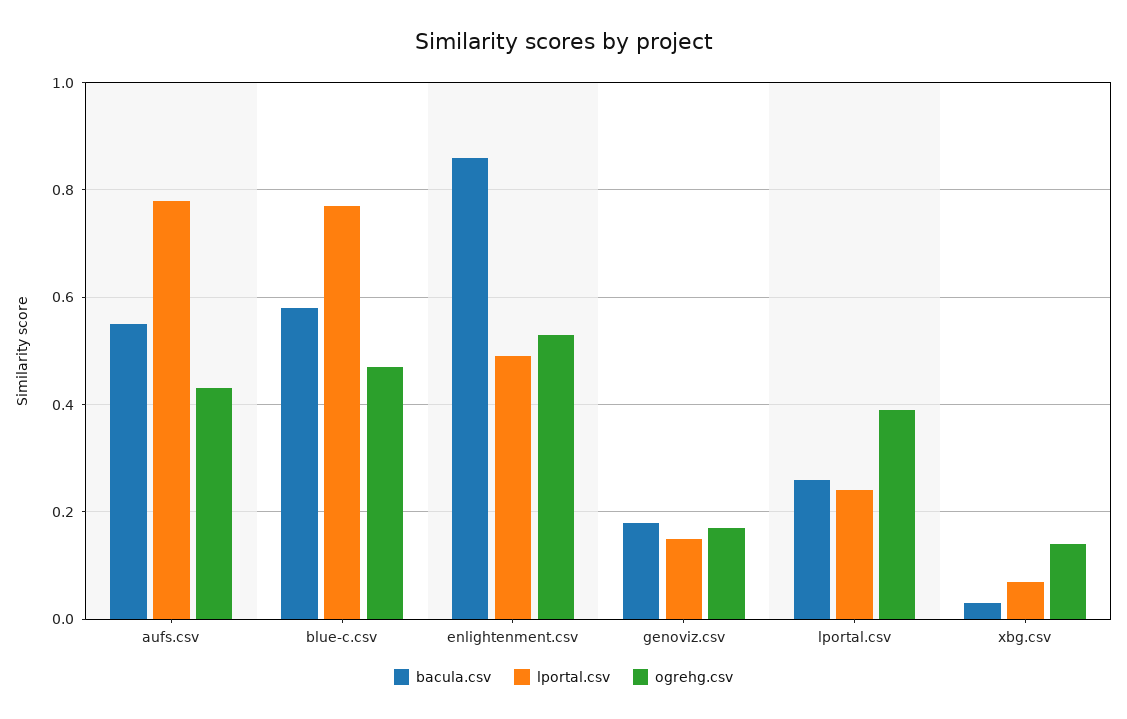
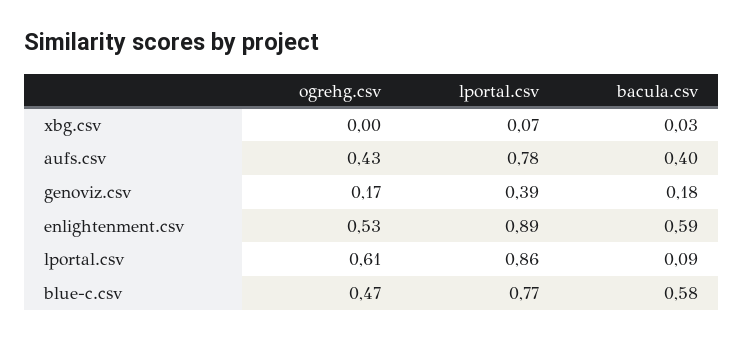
bacula.csv, aufs.csv: 0.55 -> 0.4
bacula.csv, enlightenment.csv: 0.85 -> 0.59
lportal.csv, enlightenment.csv: 0.5 -> 0.89
lportal.csv, genoviz.csv: 0.15 -> 0.39
bacula.csv, lportal.csv: 0.25 -> 0.09
lportal.csv, lportal.csv: 0.25 -> 0.86
ogrehg.csv, lportal.csv: 0.4 -> 0.61
ogrehg.csv, xbg.csv: 0.15 -> 0

